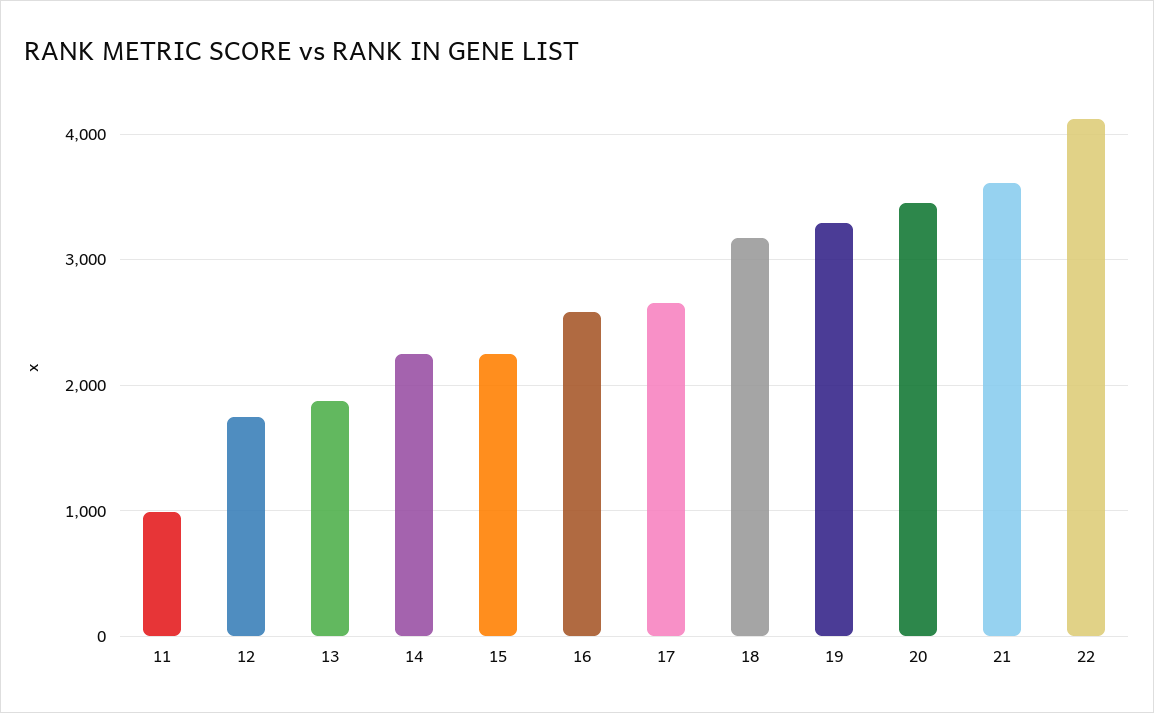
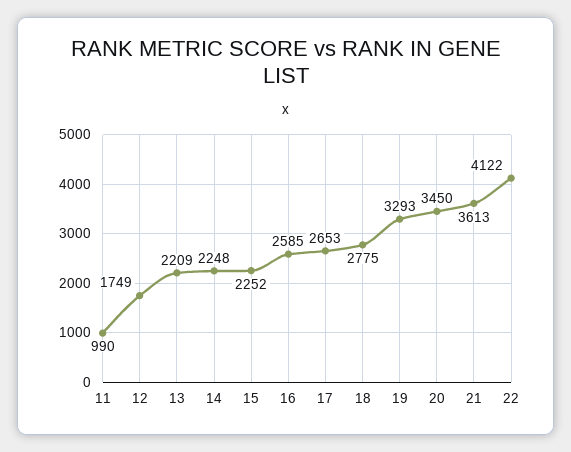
13: 1900 -> 2209
18: 3200 -> 2775

